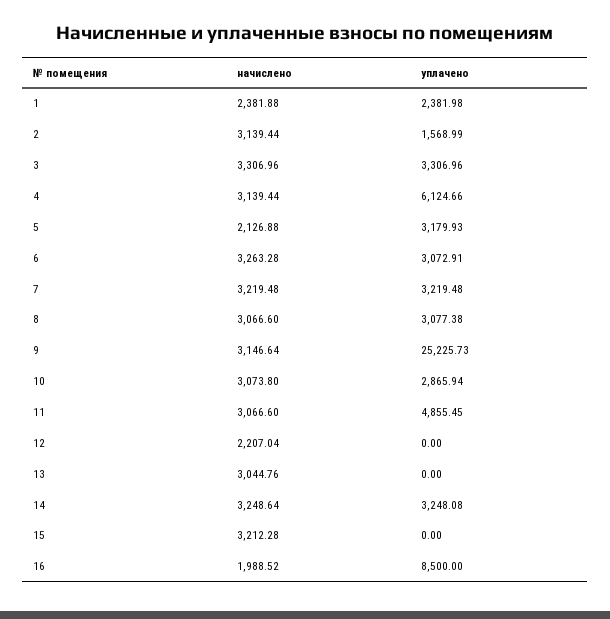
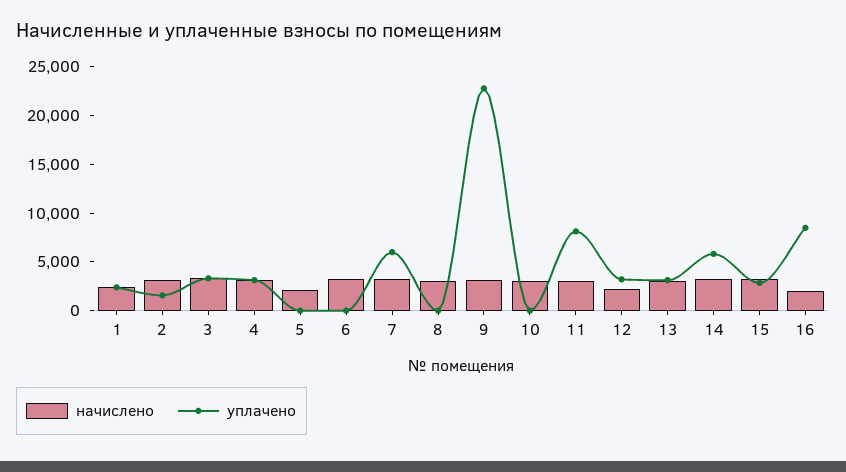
уплачено, 4: 6124.66 -> 3000
уплачено, 5: 3179.93 -> 0
уплачено, 6: 3072.91 -> 0
уплачено, 7: 3219.48 -> 6000
уплачено, 8: 3077.38 -> 0
уплачено, 9: 25225.73 -> 23000
уплачено, 10: 2865.94 -> 0
уплачено, 11: 4855.45 -> 8000
уплачено, 12: 0 -> 3000
уплачено, 13: 0 -> 3000
уплачено, 14: 3248.08 -> 6000
уплачено, 15: 0 -> 3000

